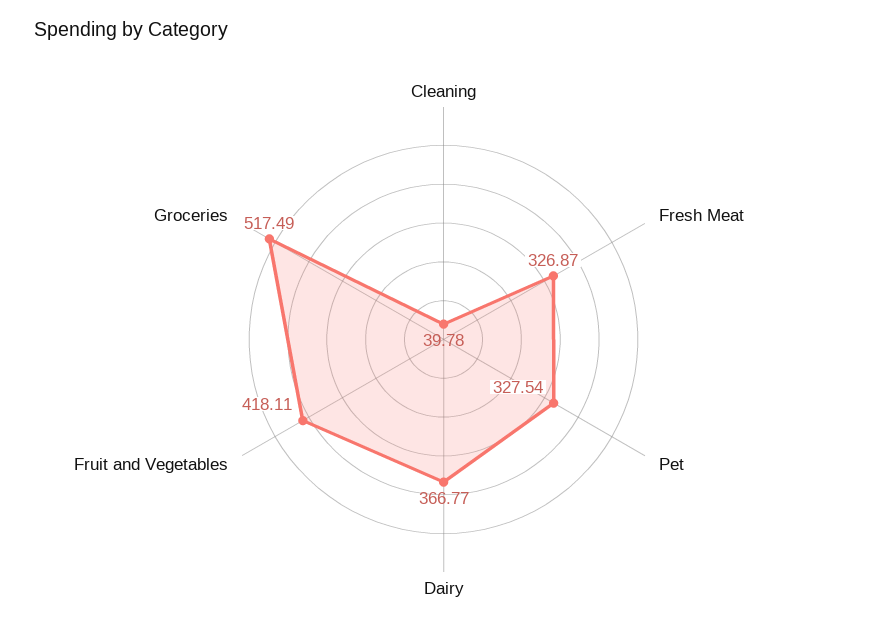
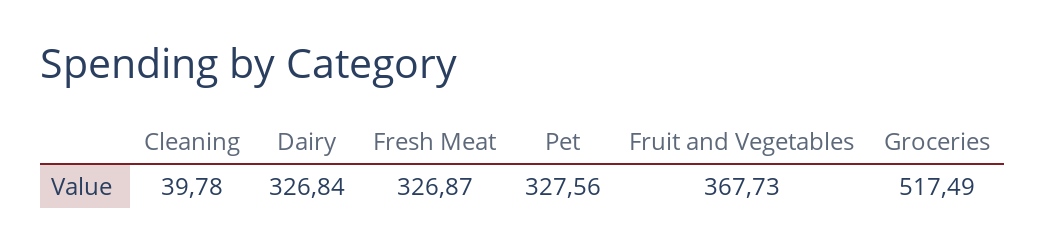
Pet: 327.54 -> 327.56
Dairy: 366.77 -> 326.84
Fruit and Vegetables: 418.11 -> 367.73

